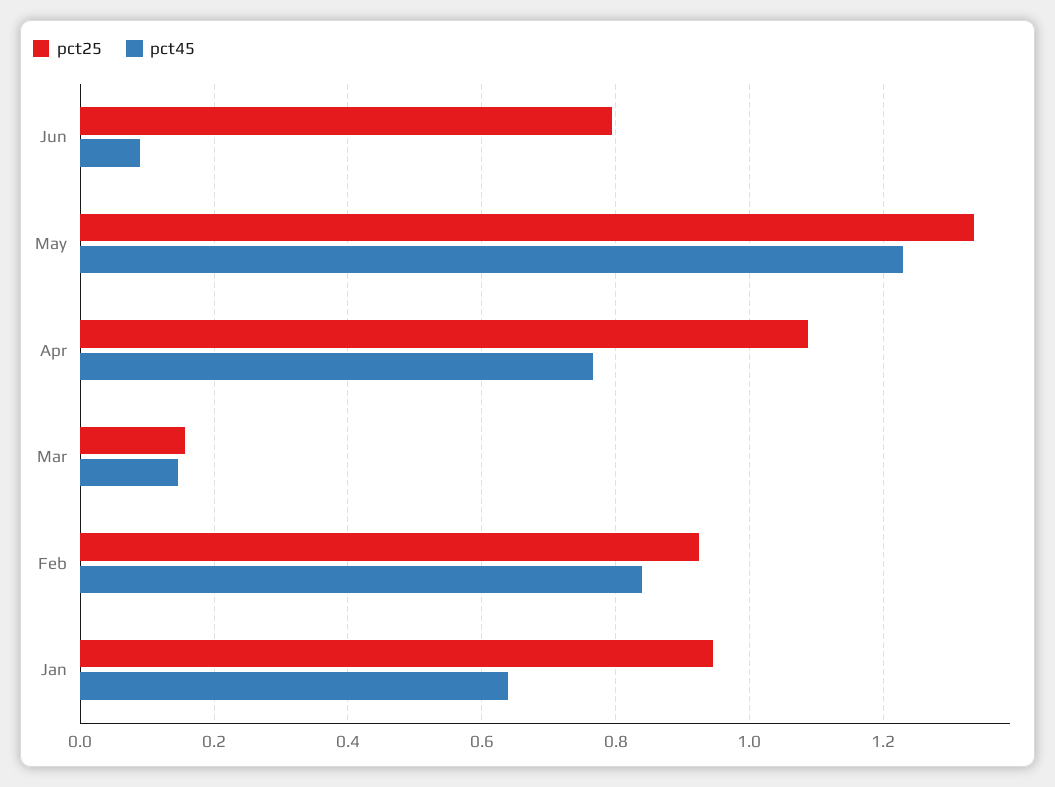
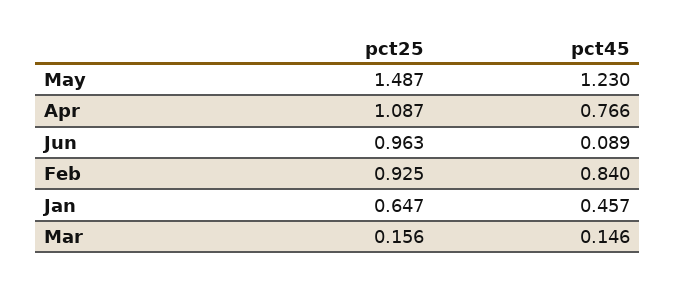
pct25, Jun: 0.8 -> 0.963
pct25, May: 1.34 -> 1.487
pct25, Jan: 0.94 -> 0.647
pct45, Jan: 0.64 -> 0.457

